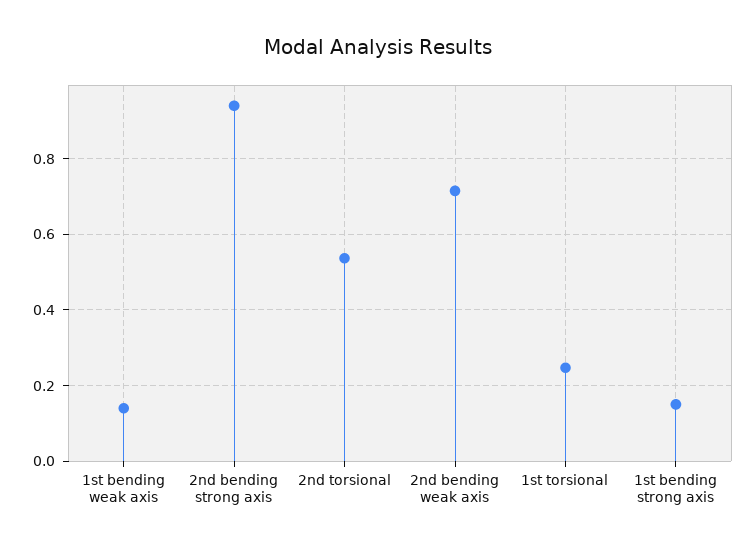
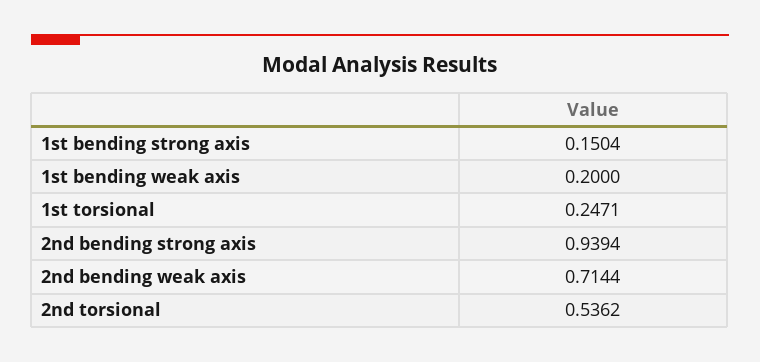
1st bending weak axis: 0.14 -> 0.2

